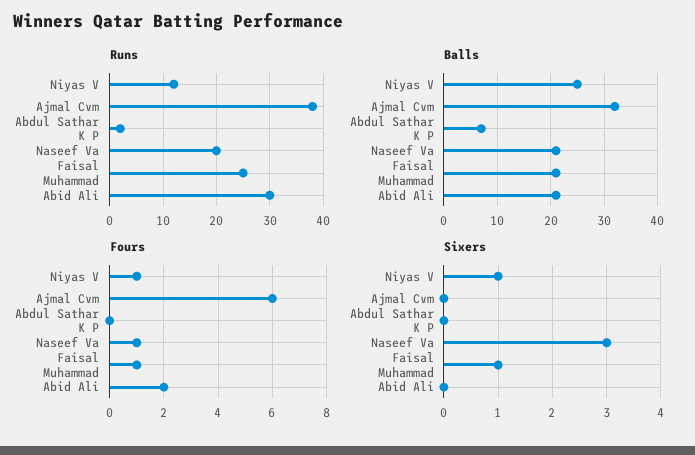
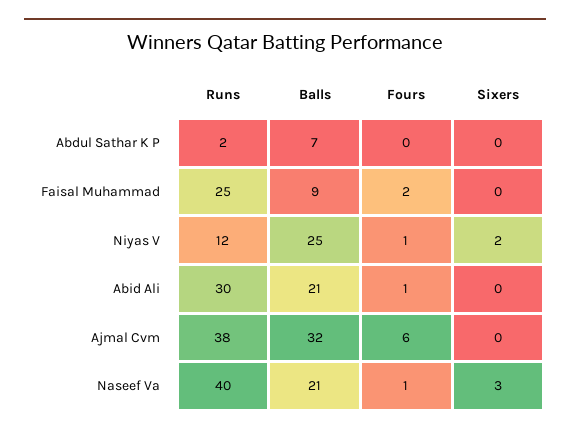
Runs, Naseef Va: 20 -> 40
Balls, Faisal Muhammad: 20 -> 9
Fours, Faisal Muhammad: 1 -> 2
Fours, Abid Ali: 2 -> 1
Sixers, Niyas V: 1 -> 2
Sixers, Faisal Muhammad: 1 -> 0

